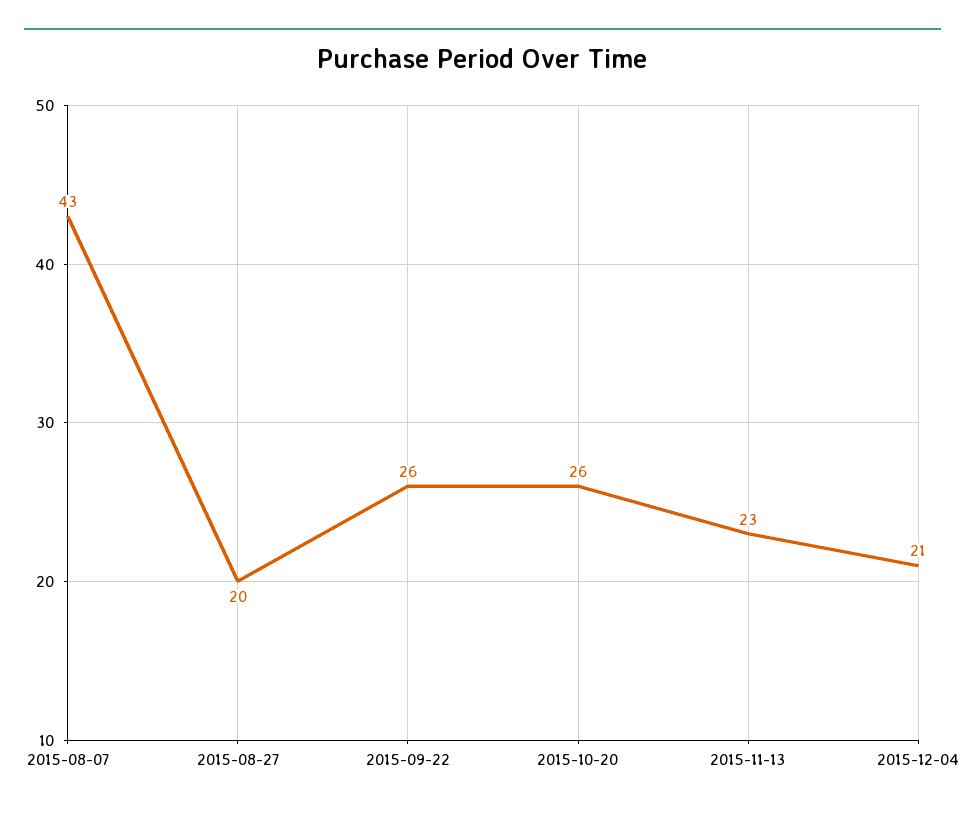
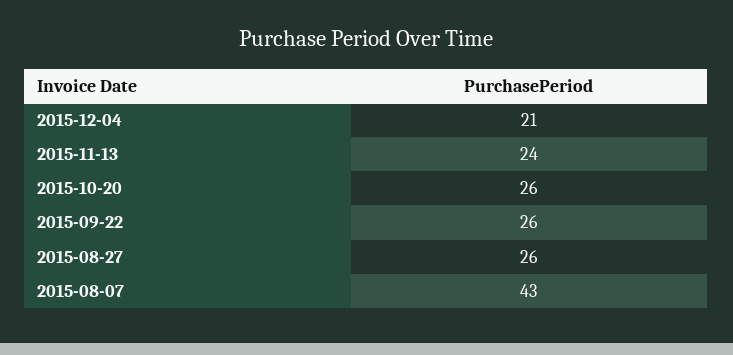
2015-08-27: 20 -> 26
2015-11-13: 23 -> 24

